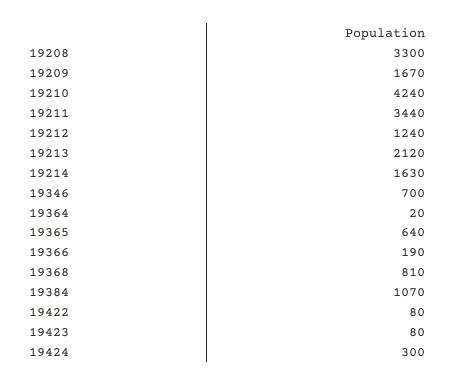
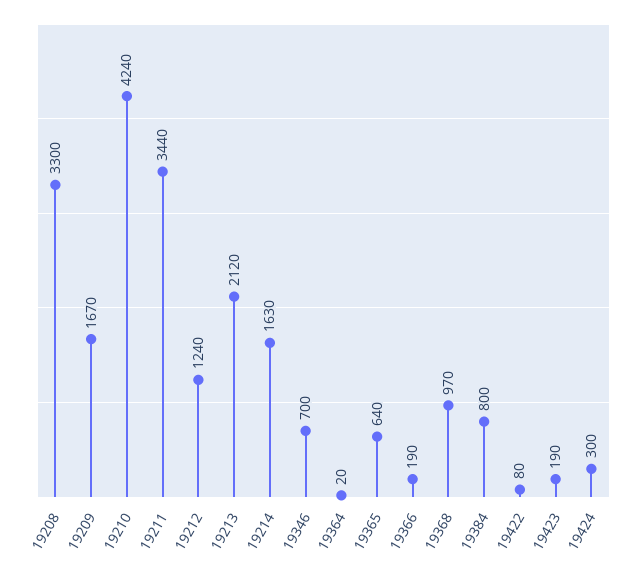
19368: 810 -> 970
19384: 1070 -> 800
19423: 80 -> 190

